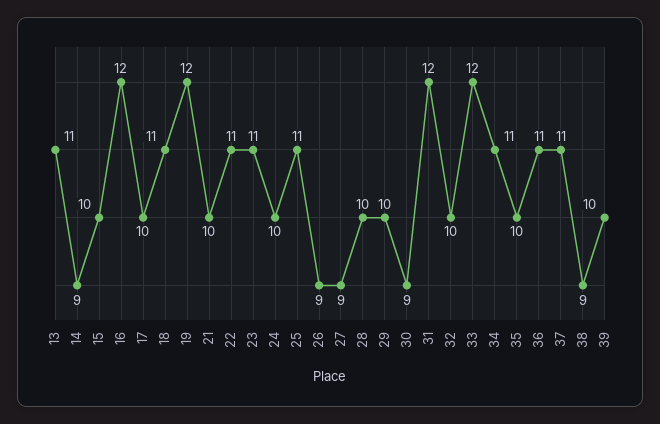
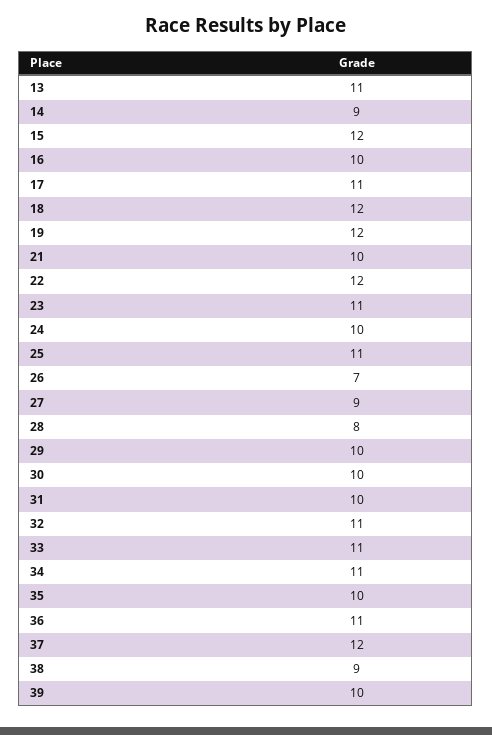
15: 10 -> 12
16: 12 -> 10
17: 10 -> 11
18: 11 -> 12
22: 11 -> 12
26: 9 -> 7
28: 10 -> 8
30: 9 -> 10
31: 12 -> 10
32: 10 -> 11
33: 12 -> 11
37: 11 -> 12

